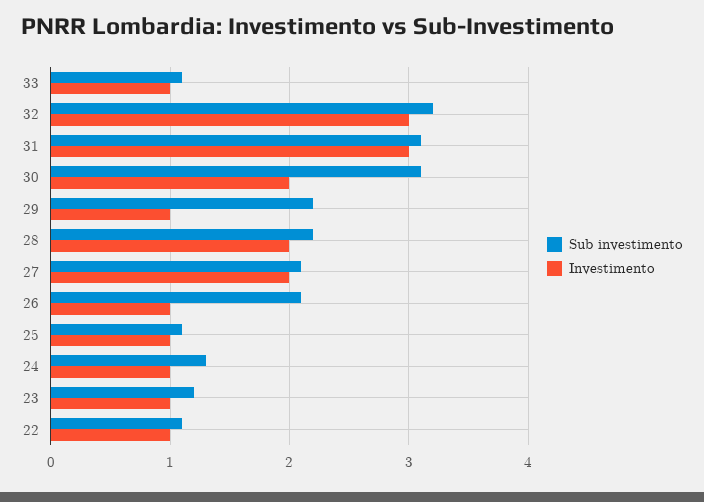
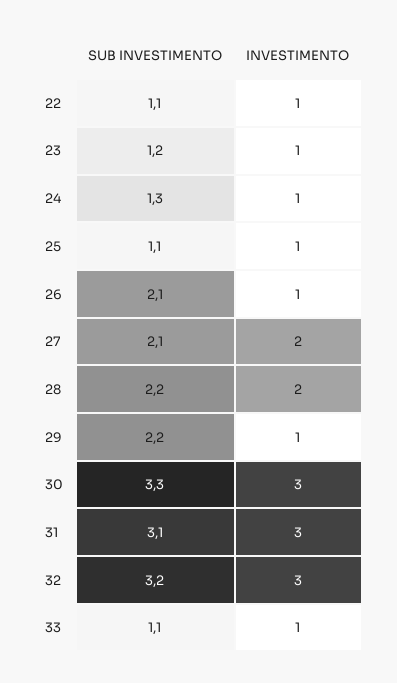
Sub investimento, 30: 3.1 -> 3.3
Investimento, 30: 2 -> 3

